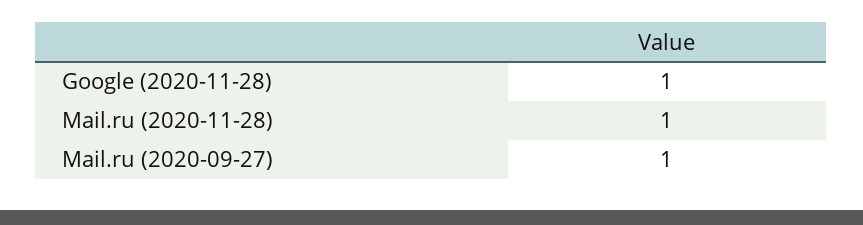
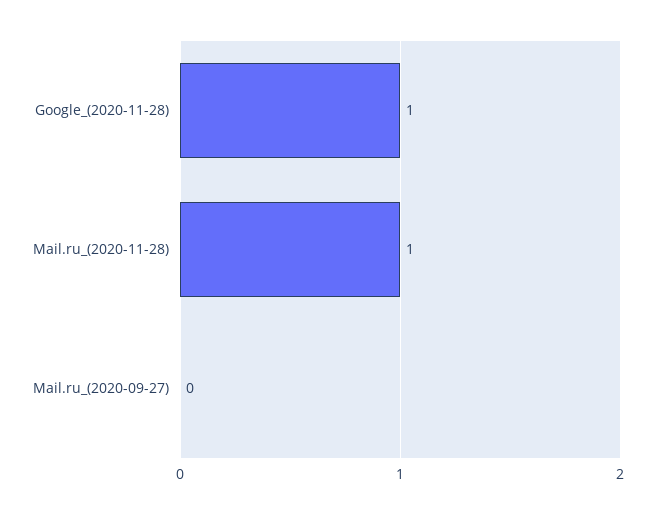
Mail.ru (2020-09-27): 1 -> 0

